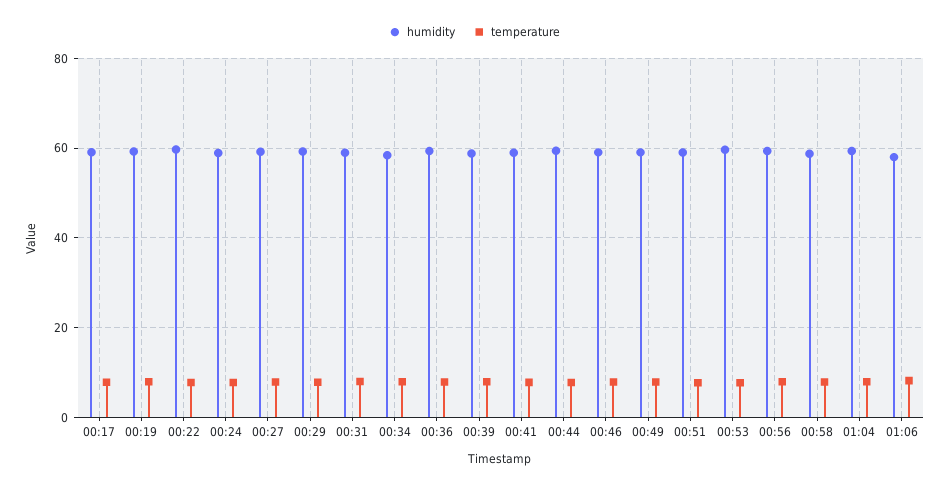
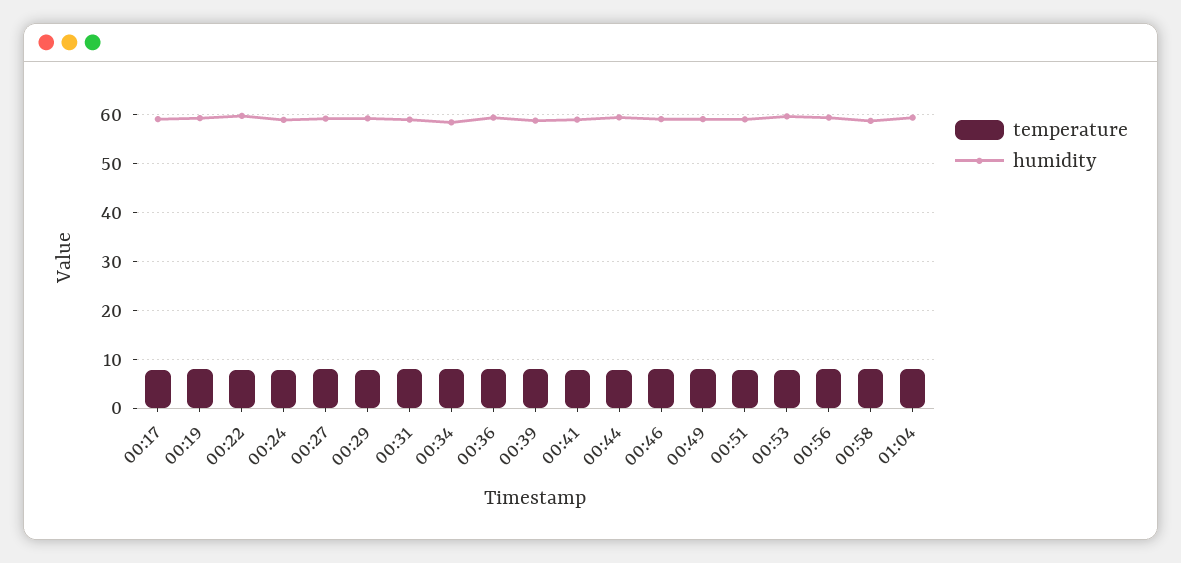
humidity, 01:06: 58 -> none
temperature, 01:06: 8 -> none

